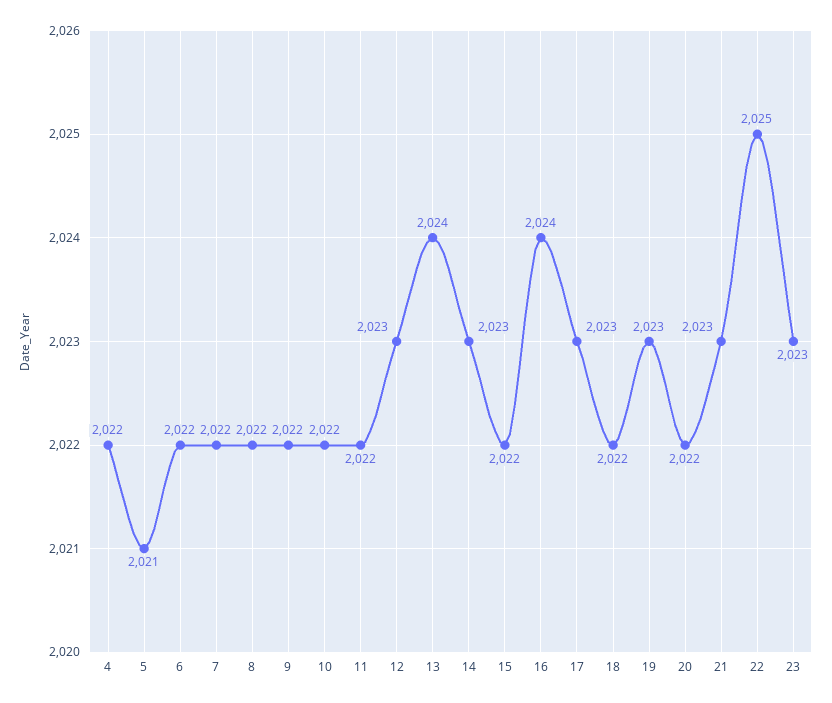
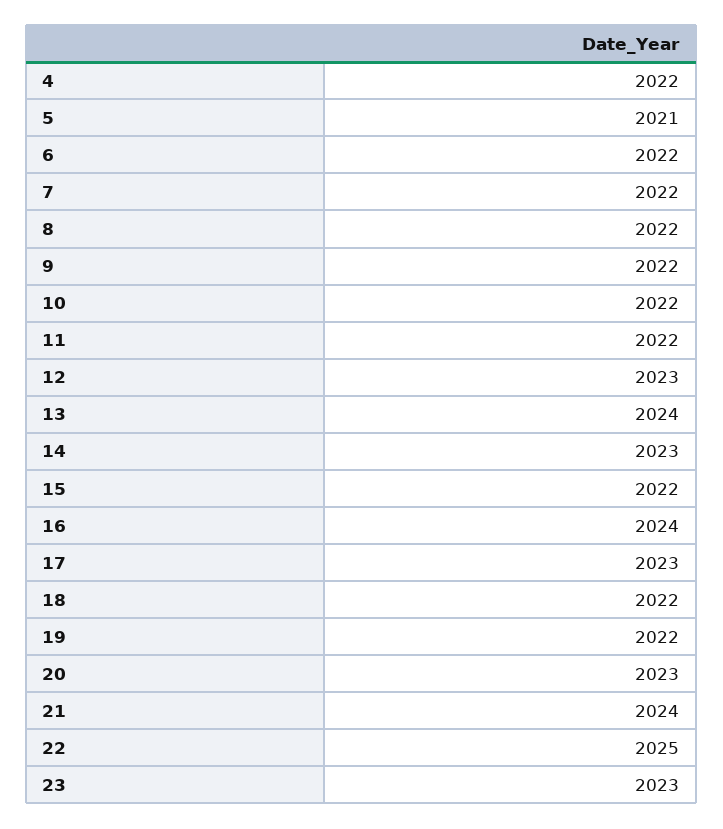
19: 2023 -> 2022
20: 2022 -> 2023
21: 2023 -> 2024

